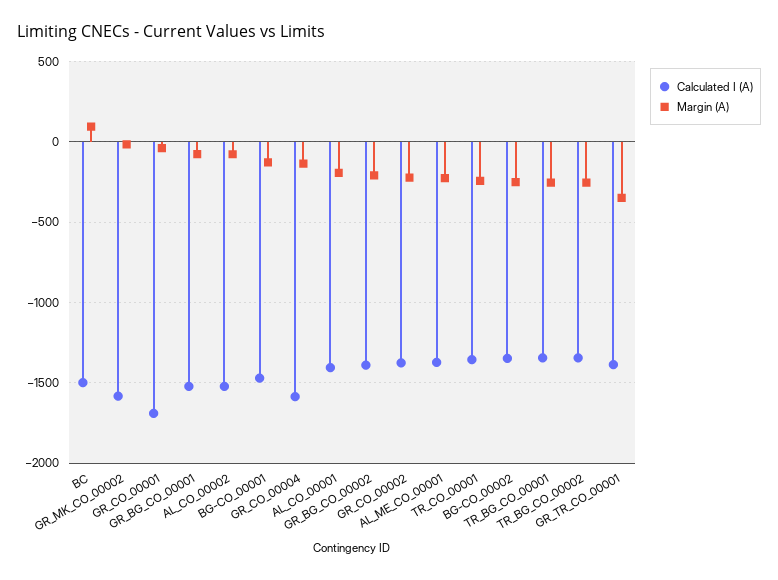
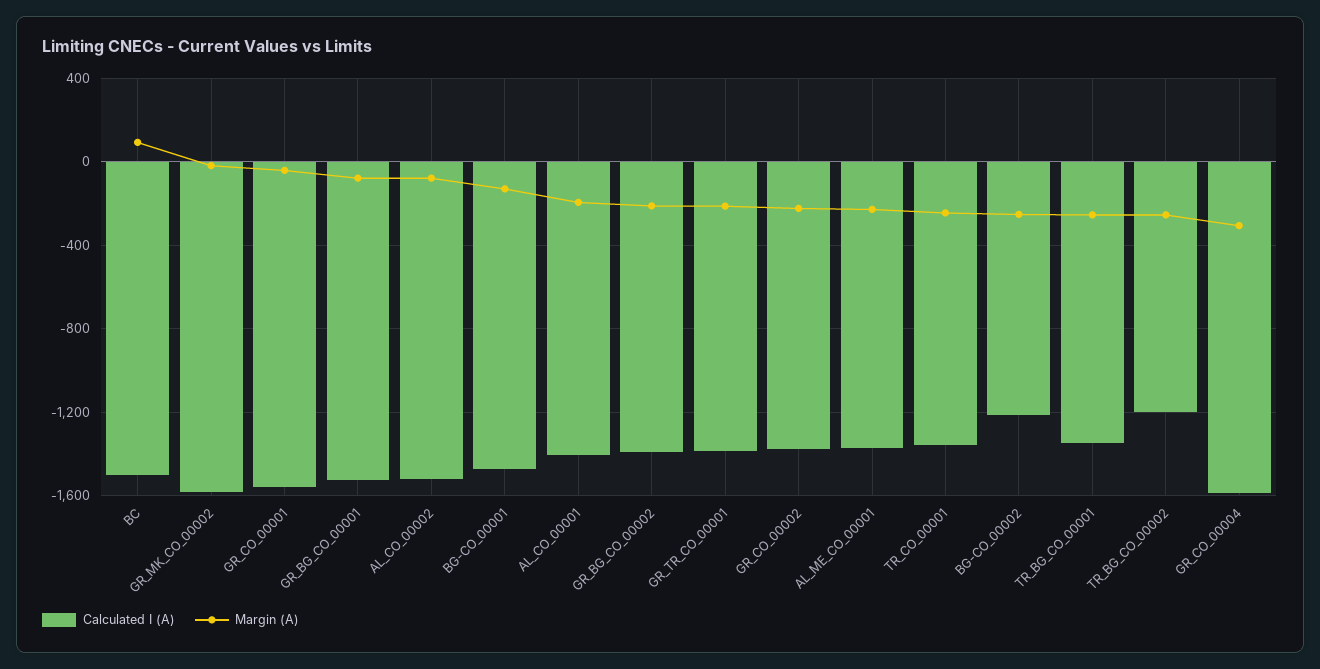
Calculated I (A), GR_CO_00001: -1700 -> -1550
Margin (A), GR_CO_00004: -150 -> -300
Calculated I (A), BG-CO_00002: -1350 -> -1200
Calculated I (A), TR_BG_CO_00002: -1350 -> -1200
Margin (A), GR_TR_CO_00001: -350 -> -200

